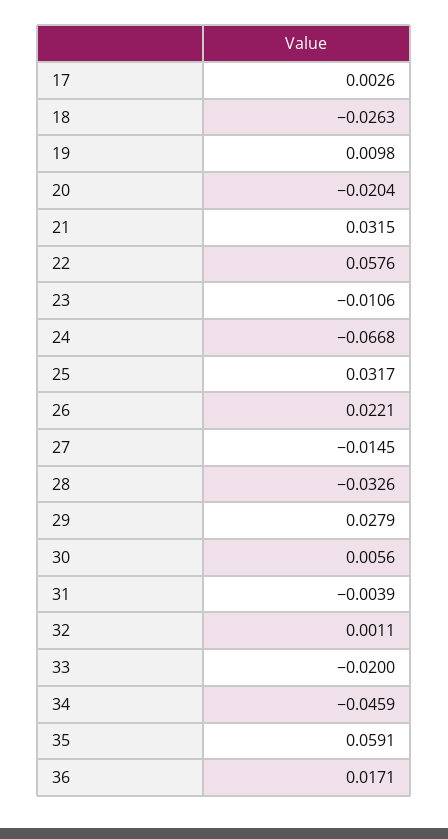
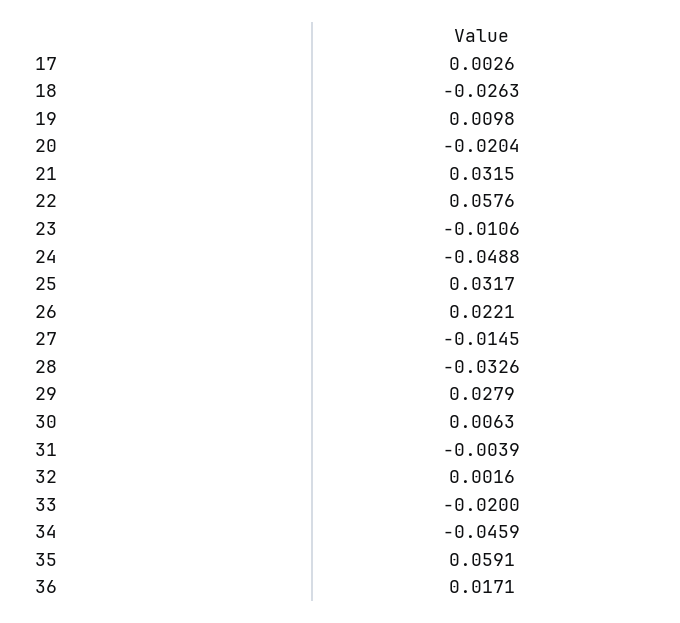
24: -0.0668 -> -0.0488
30: 0.0056 -> 0.0063
32: 0.0011 -> 0.0016

